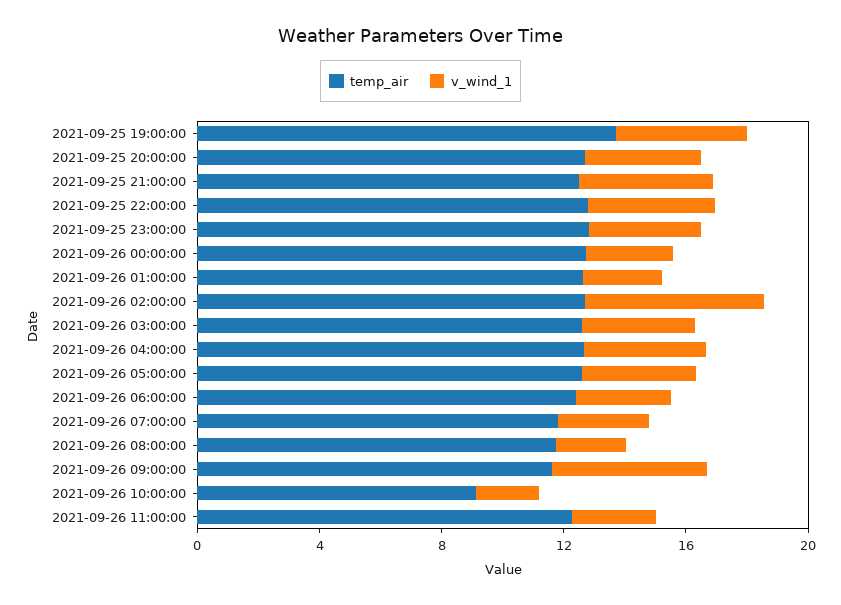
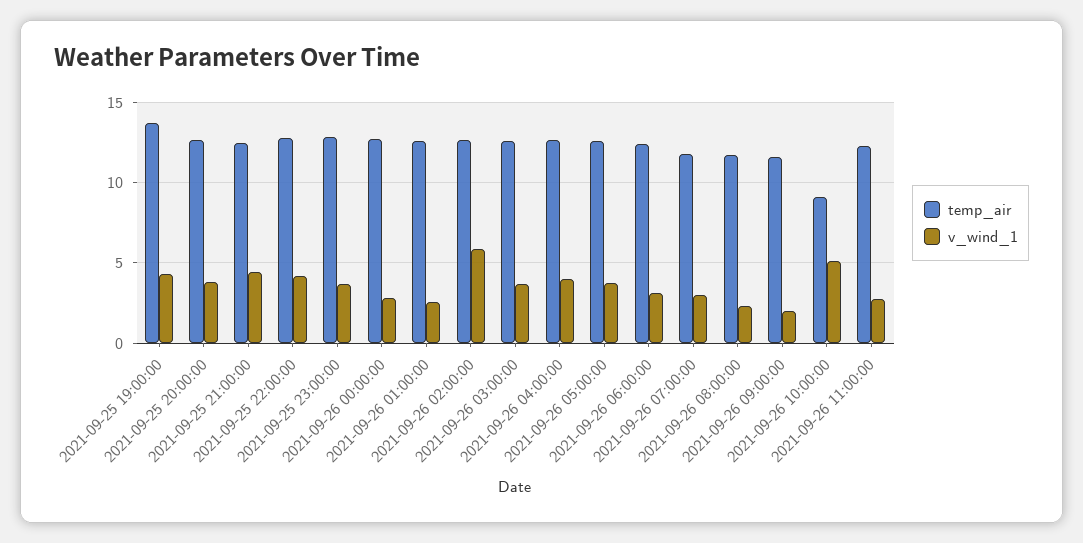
v_wind_1, 2021-09-26 09:00:00: 5 -> 2
v_wind_1, 2021-09-26 10:00:00: 2 -> 5

